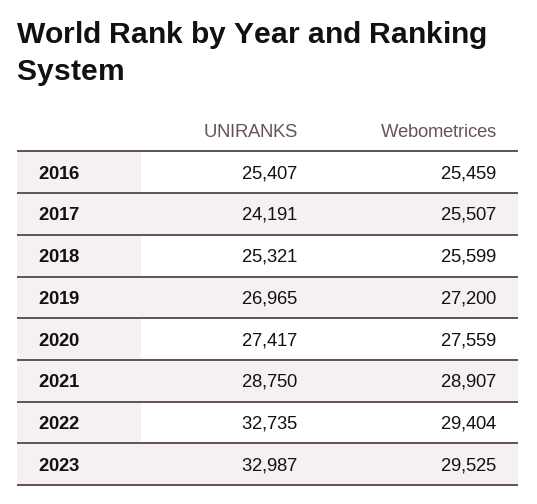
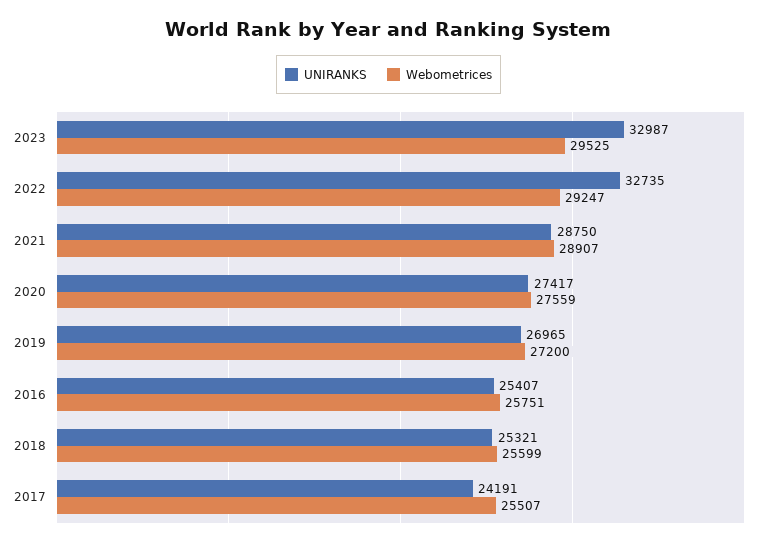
Webometrices, 2016: 25459 -> 25751
Webometrices, 2022: 29404 -> 29247

